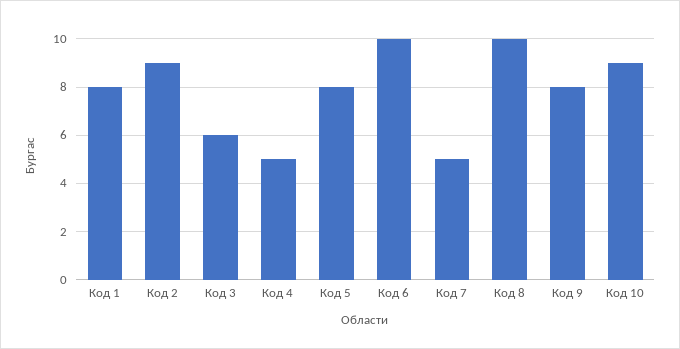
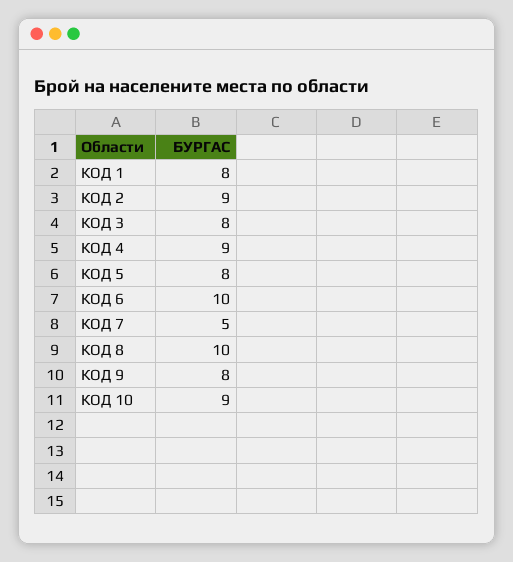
Код 3: 6 -> 8
Код 4: 5 -> 9

